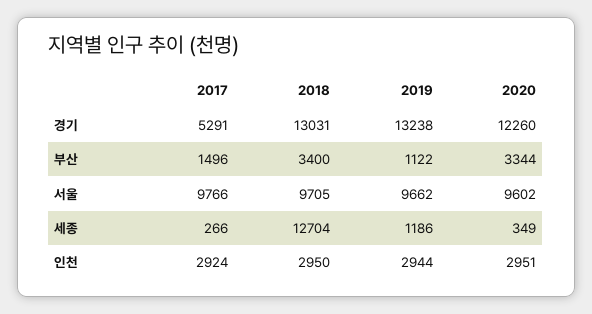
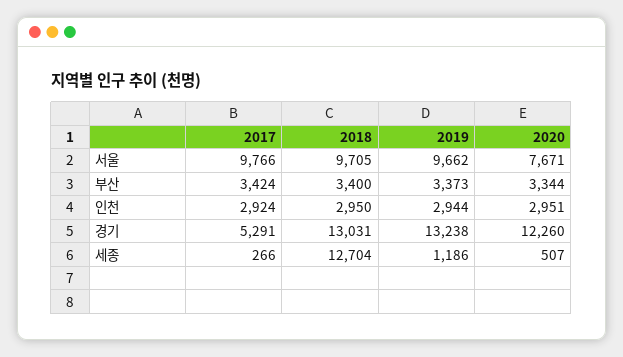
2017, 부산: 1496 -> 3424
2019, 부산: 1122 -> 3373
2020, 서울: 9602 -> 7671
2020, 세종: 349 -> 507

